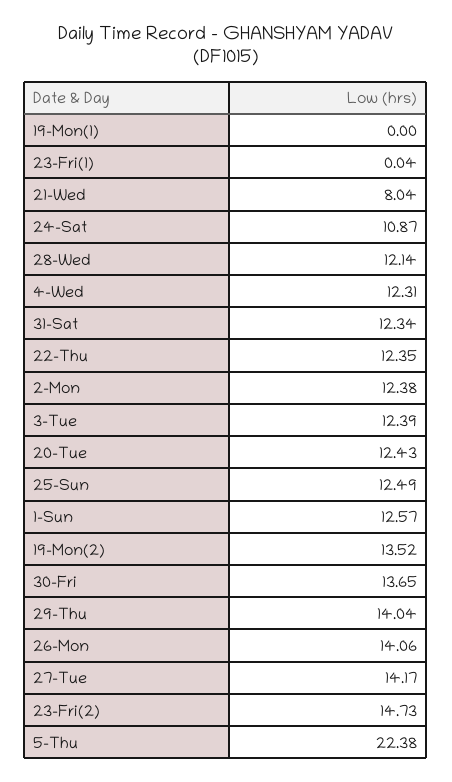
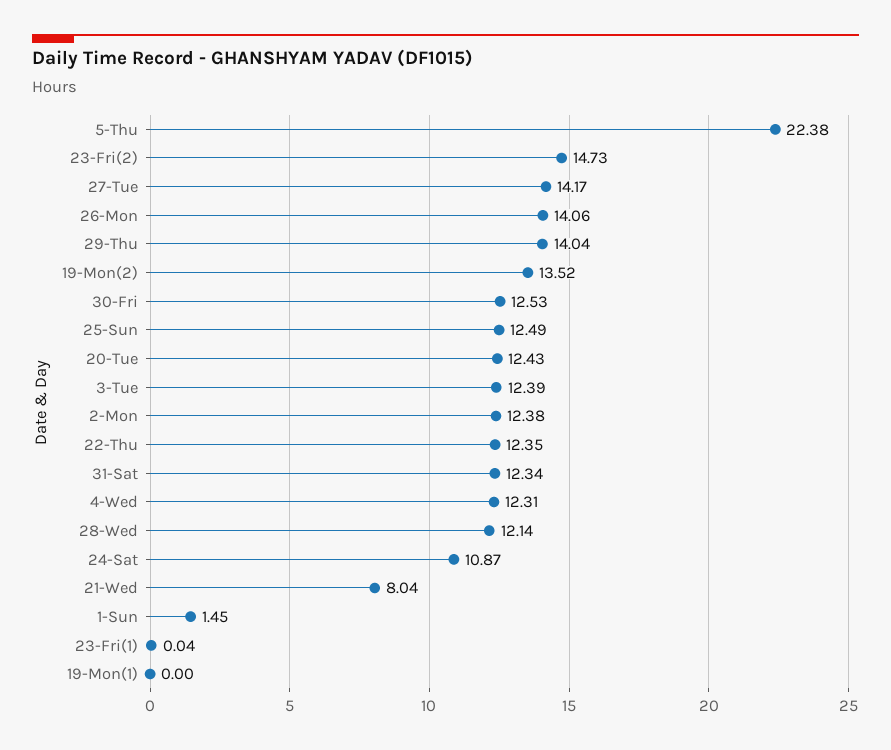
1-Sun: 12.57 -> 1.45
30-Fri: 13.65 -> 12.53

